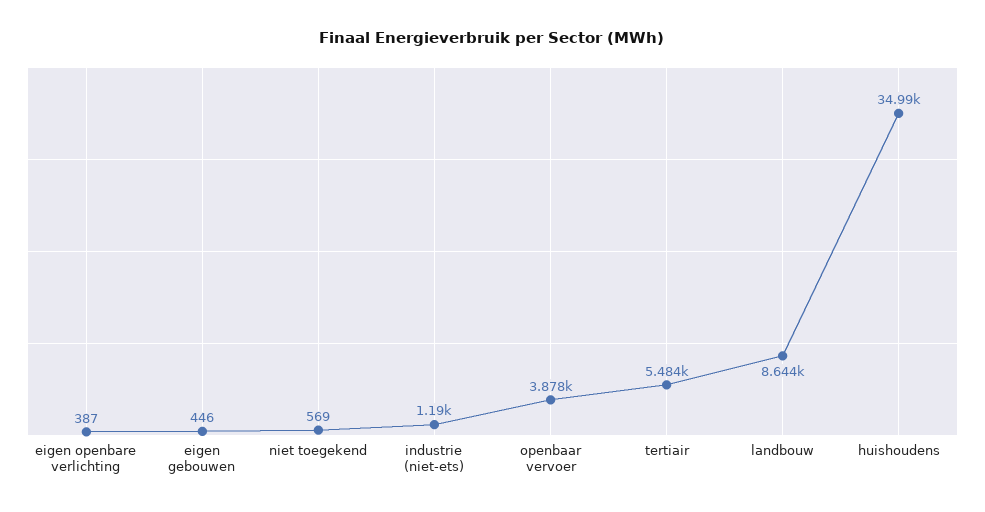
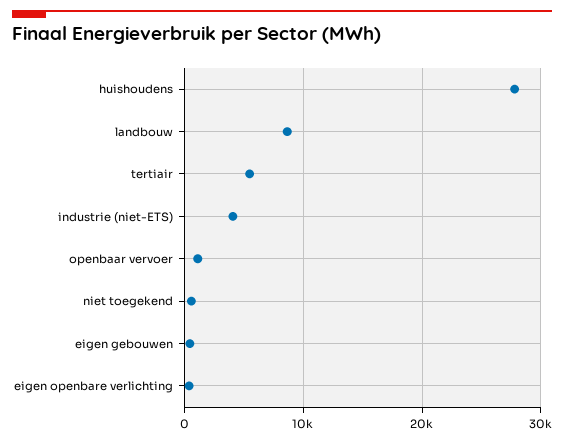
industrie (niet-ets): 1190 -> 4000
openbaar vervoer: 3878 -> 1000
huishoudens: 34990 -> 28000

